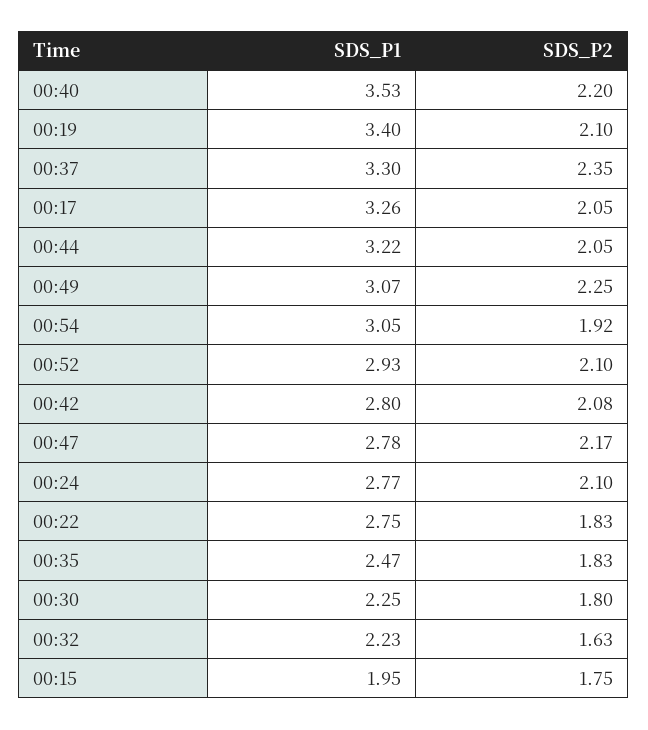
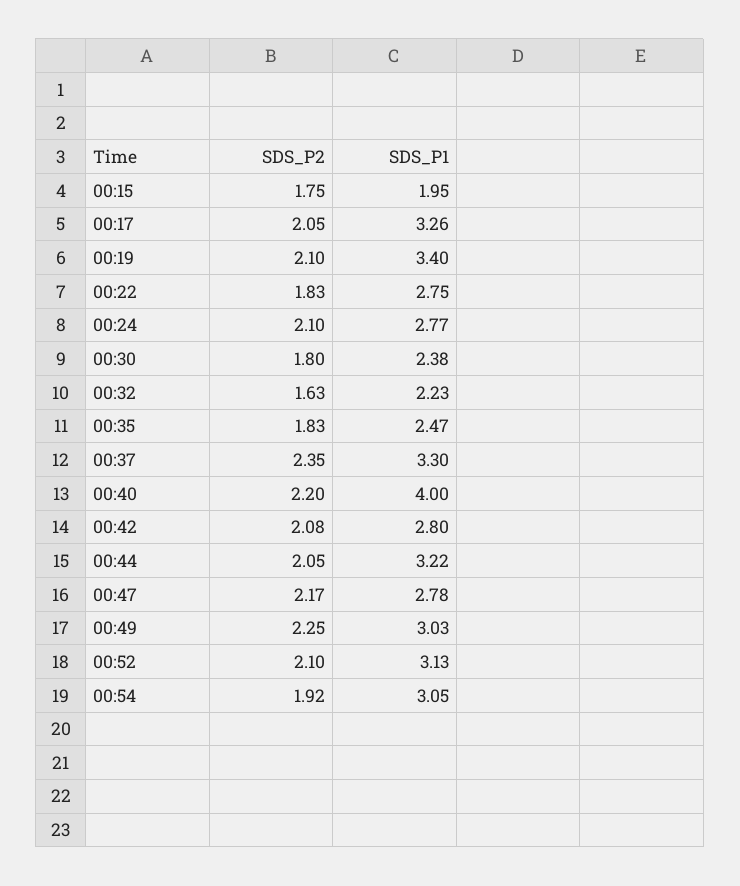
SDS_P1, 00:40: 3.53 -> 4
SDS_P1, 00:49: 3.07 -> 3.03
SDS_P1, 00:52: 2.93 -> 3.13
SDS_P1, 00:30: 2.25 -> 2.38

